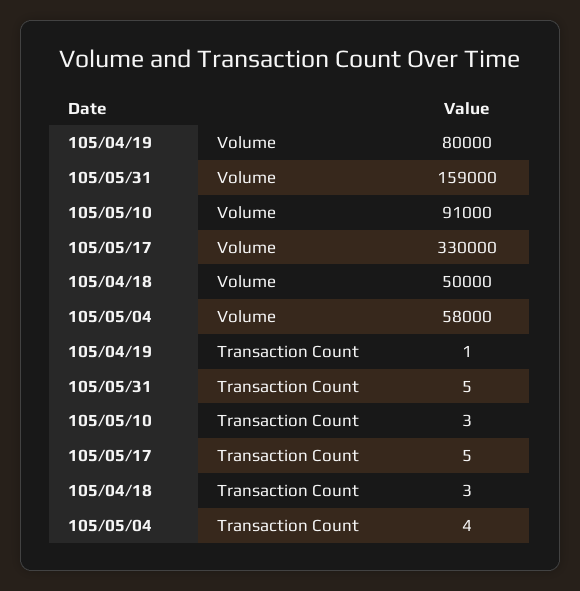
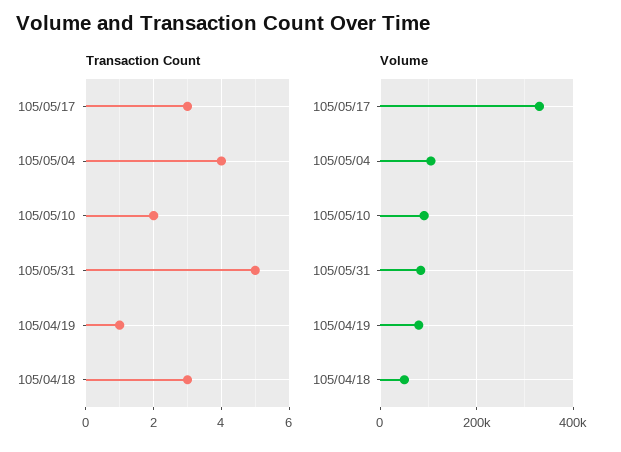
Volume, 105/05/31: 159000 -> 80000
Volume, 105/05/04: 58000 -> 100000
Transaction Count, 105/05/10: 3 -> 2
Transaction Count, 105/05/17: 5 -> 3

